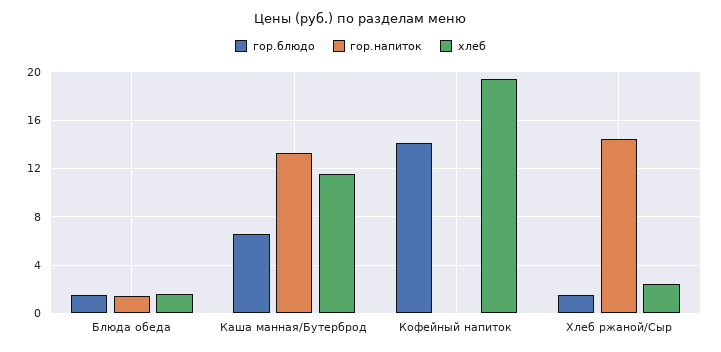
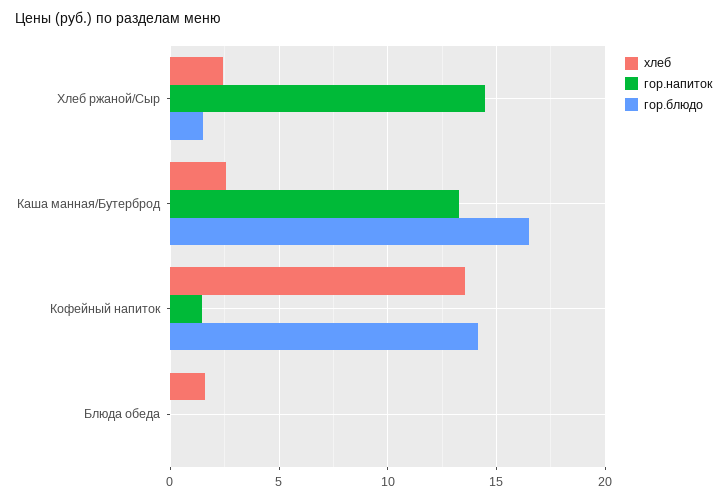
гор.блюдо, Блюда обеда: 1.5 -> 0
гор.напиток, Блюда обеда: 1.5 -> 0
гор.блюдо, Каша манная/Бутерброд: 6.5 -> 16.5
хлеб, Каша манная/Бутерброд: 11.5 -> 2.5
гор.напиток, Кофейный напиток: 0 -> 1.5
хлеб, Кофейный напиток: 19.5 -> 13.5

